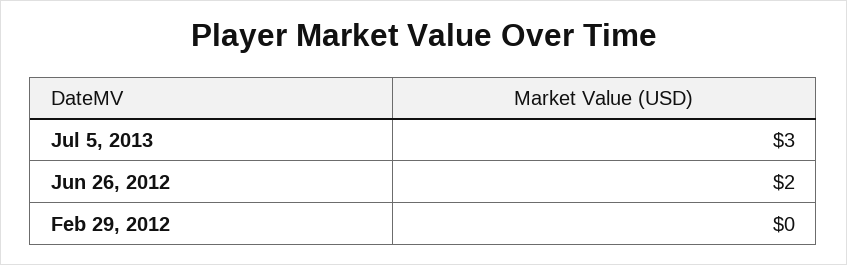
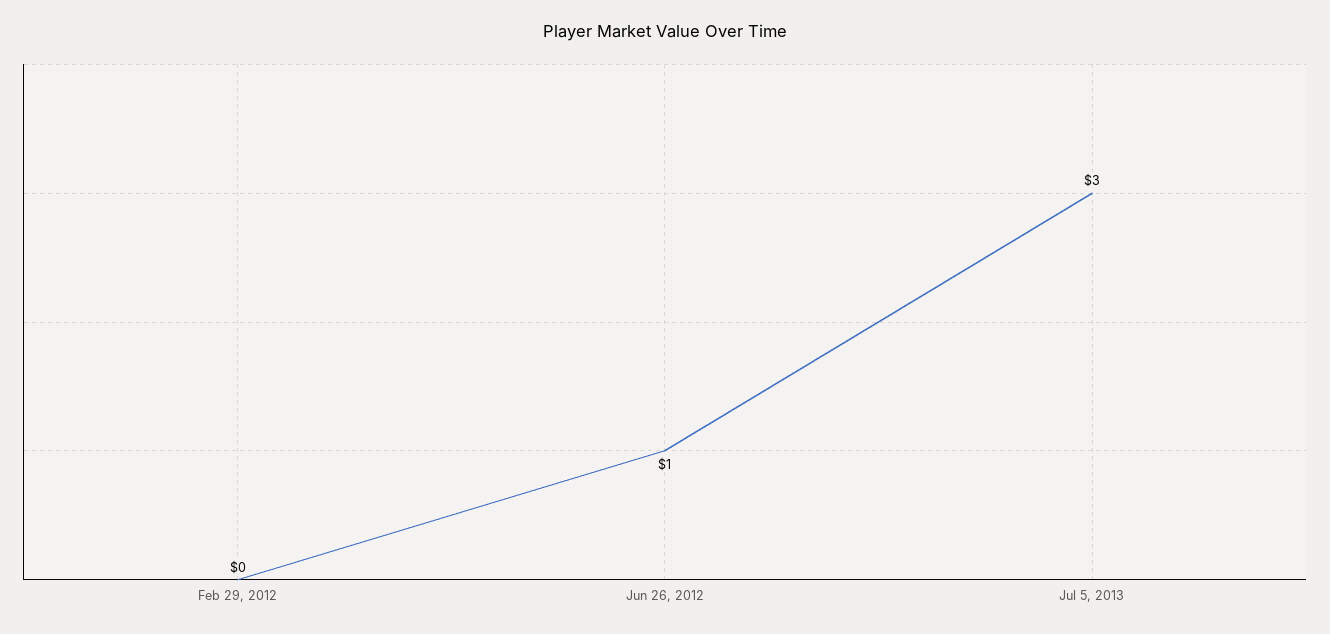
Jun 26, 2012: 2 -> 1

